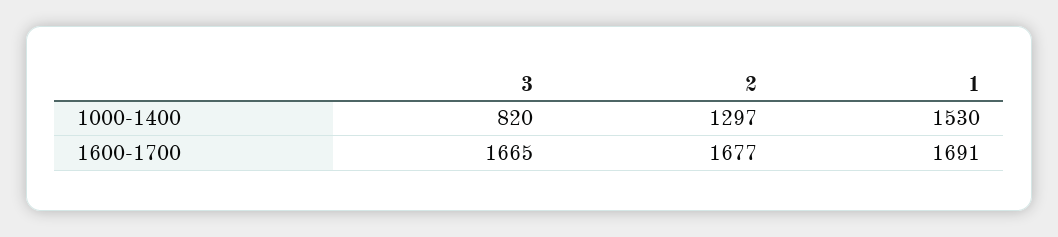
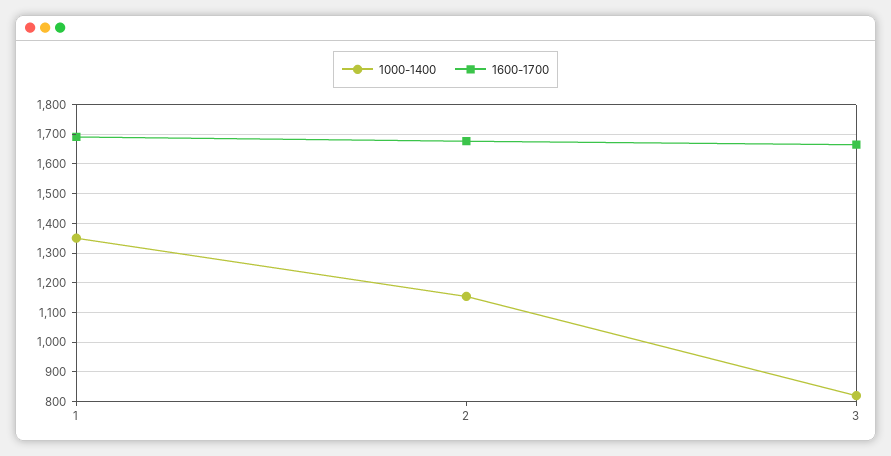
1000-1400, 2: 1297 -> 1150
1000-1400, 1: 1530 -> 1350

